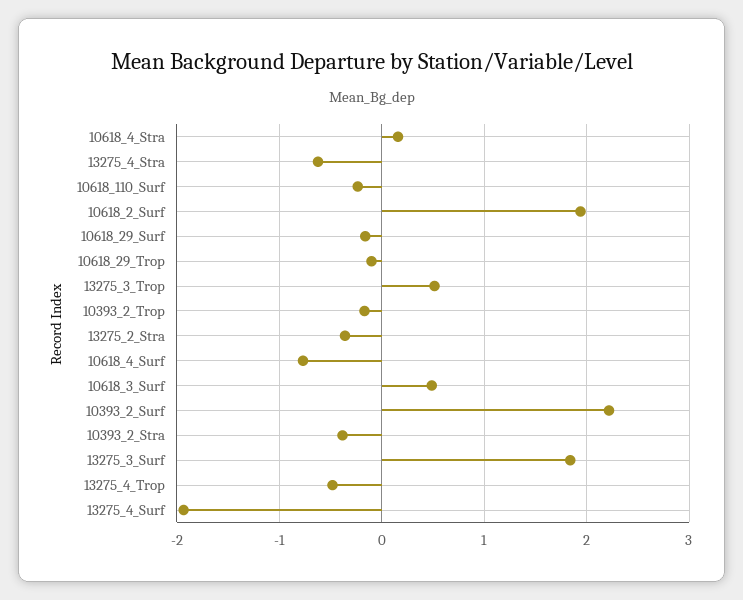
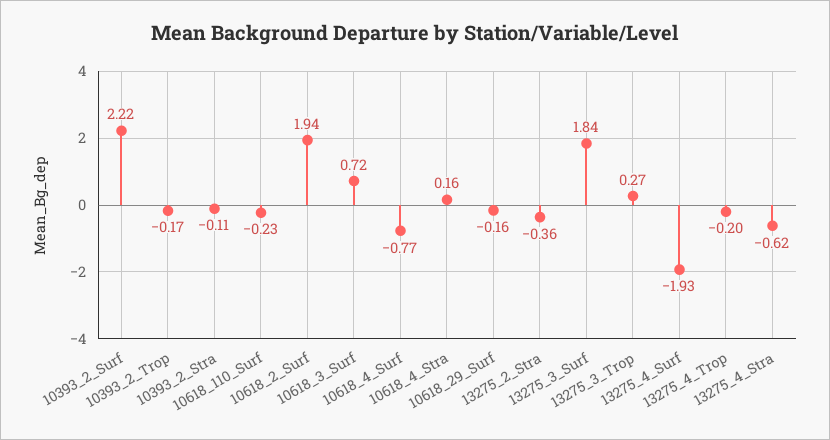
10618_29_Trop: -0.1 -> none
13275_3_Trop: 0.5 -> 0.27
10618_3_Surf: 0.5 -> 0.72
10393_2_Stra: -0.4 -> -0.11
13275_4_Trop: -0.5 -> -0.2

